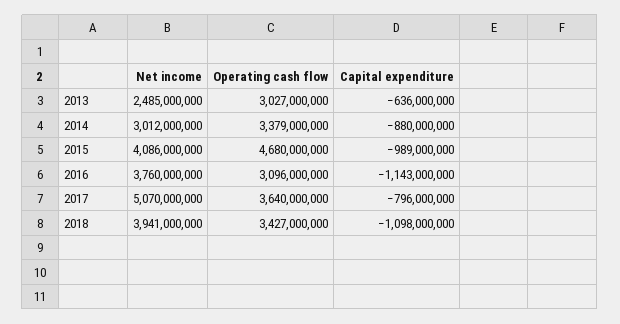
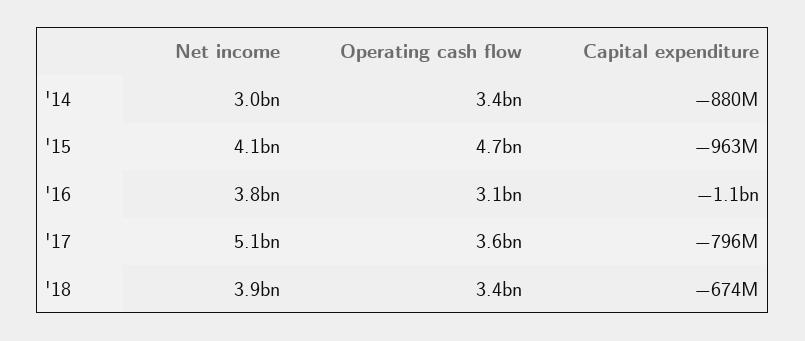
Net income, 2013: 2485000000 -> none
Operating cash flow, 2013: 3027000000 -> none
Capital expenditure, 2013: -636000000 -> none
Capital expenditure, 2015: -989000000 -> -963000000
Capital expenditure, 2018: -1098000000 -> -674000000

